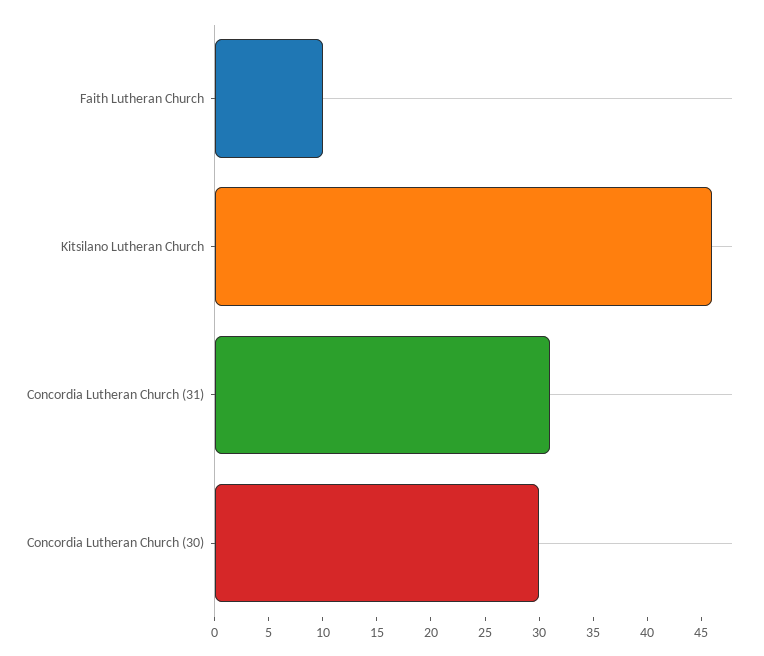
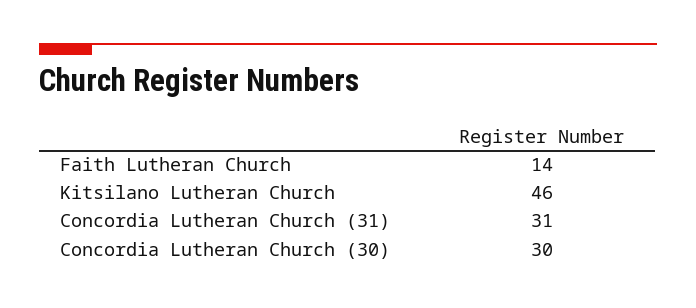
Faith Lutheran Church: 10 -> 14

